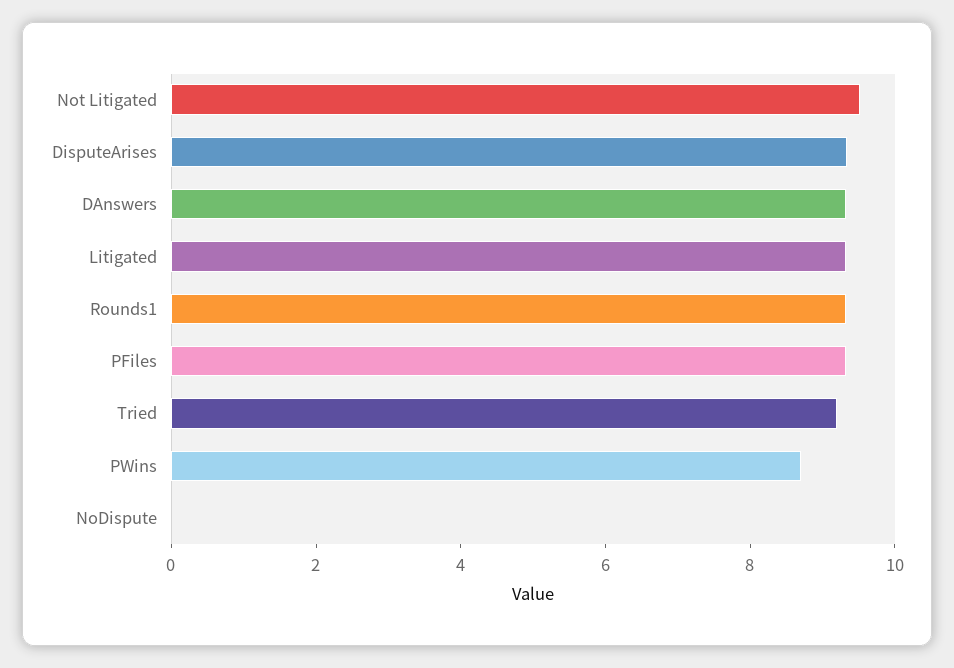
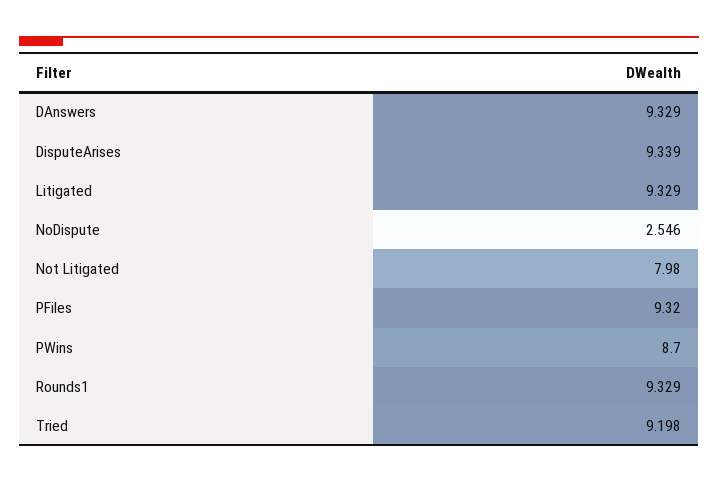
Not Litigated: 9.5 -> 7.98
NoDispute: 0 -> 2.546

